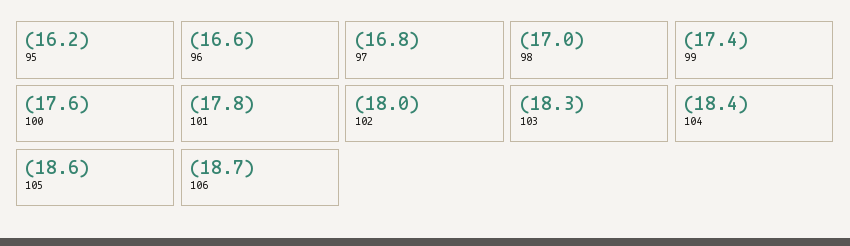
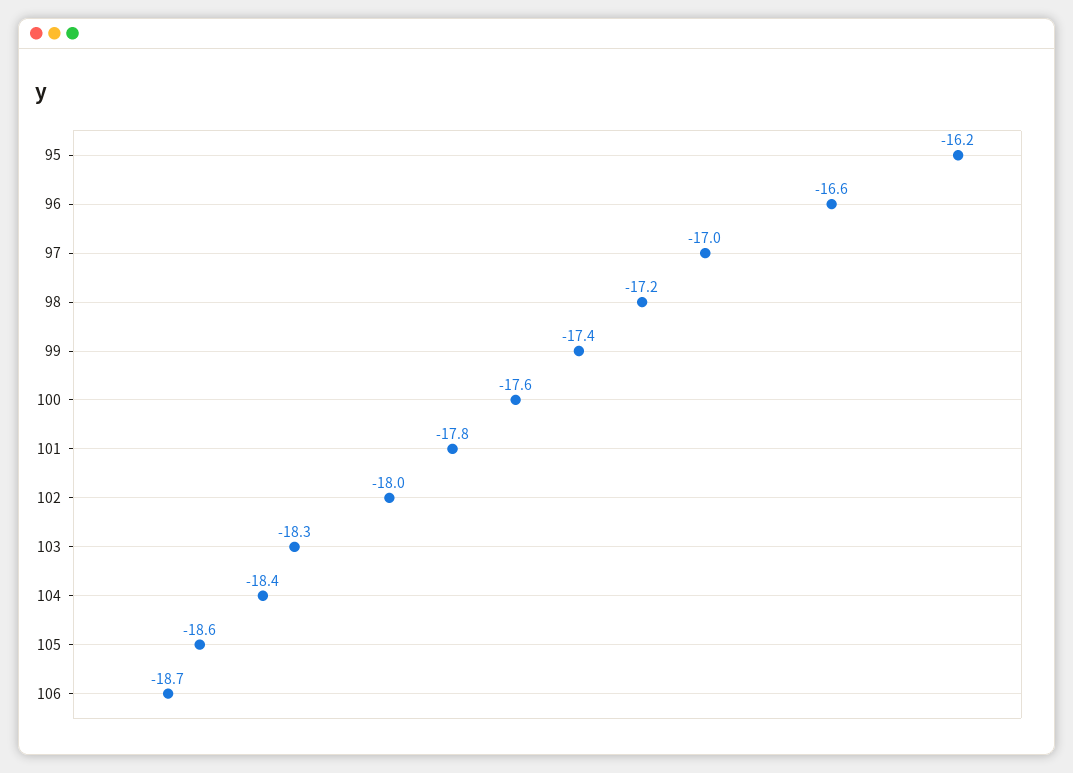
97: -16.8 -> -17
98: -17 -> -17.2

